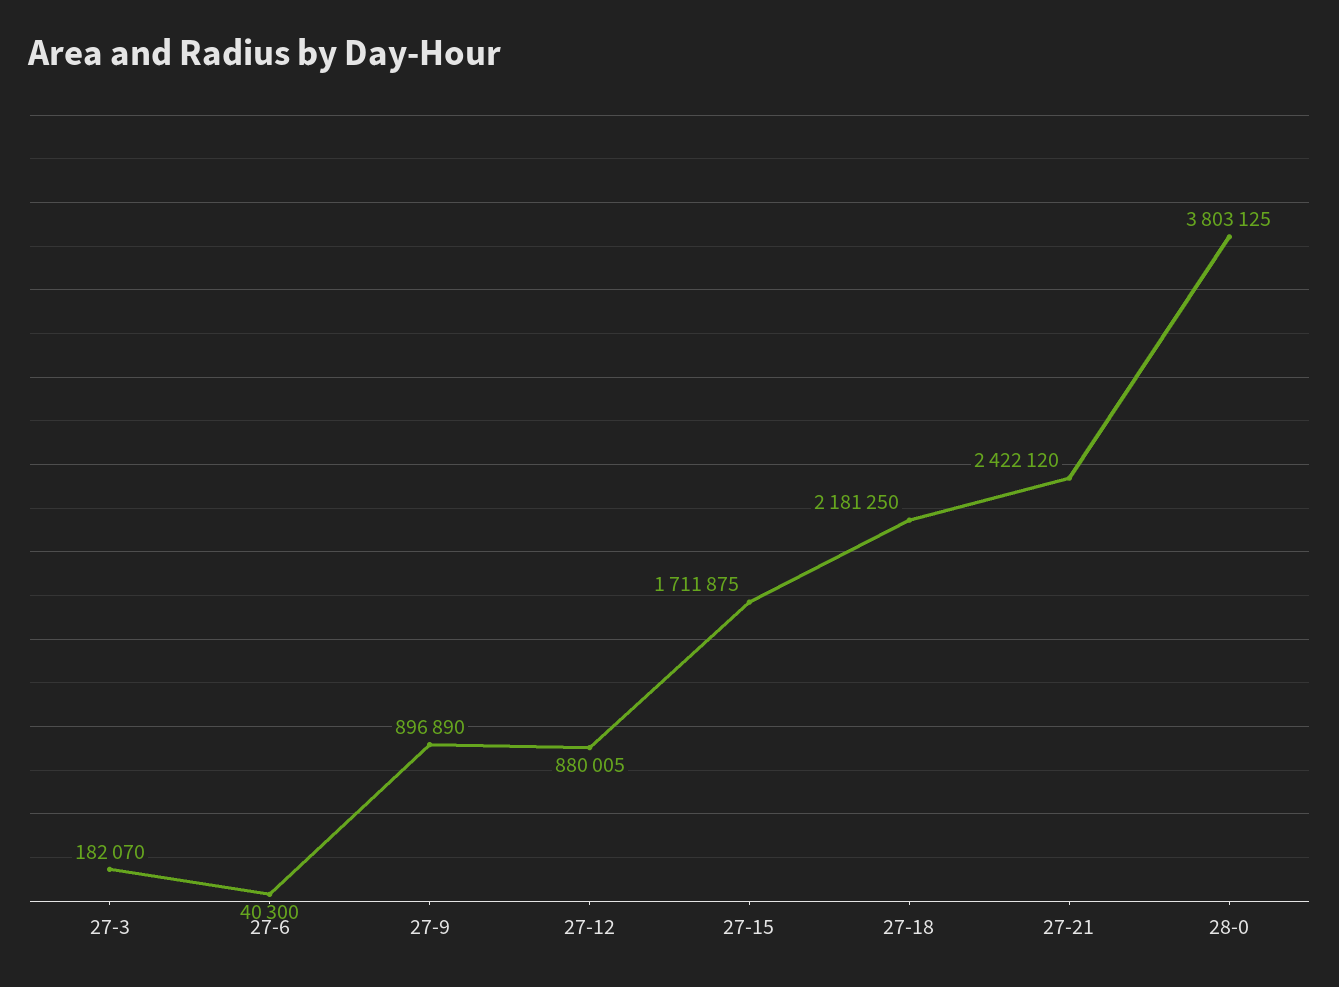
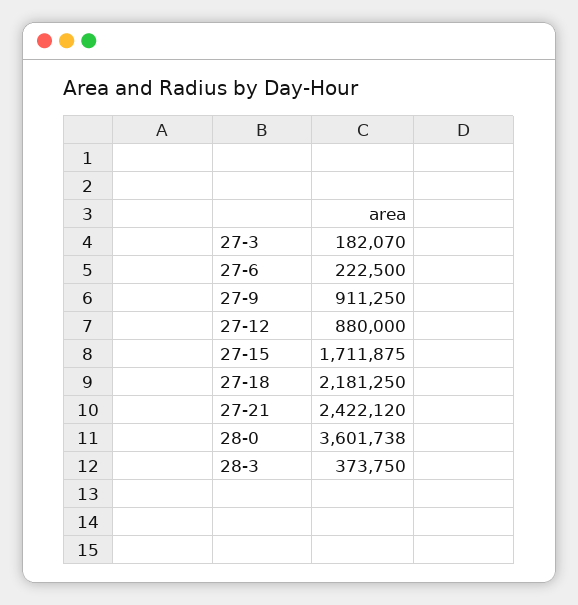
27-6: 40300 -> 222500
27-9: 896890 -> 911250
27-12: 880005 -> 880000
28-0: 3803125 -> 3601738
28-3: none -> 373750

